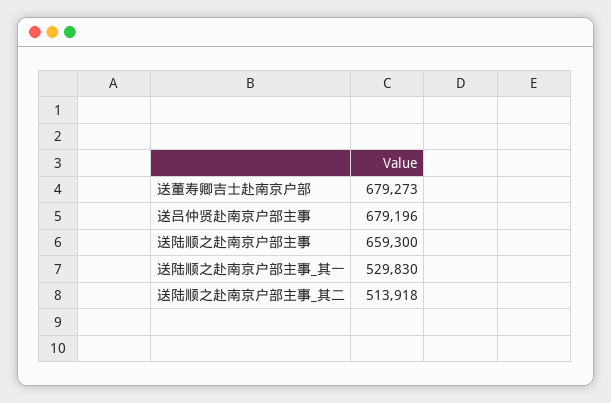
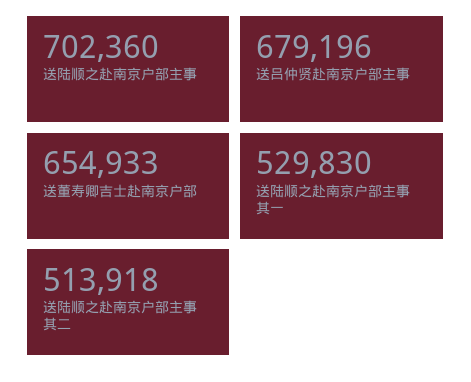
送董寿卿吉士赴南京户部: 679273 -> 654933
送陆顺之赴南京户部主事: 659300 -> 702360

